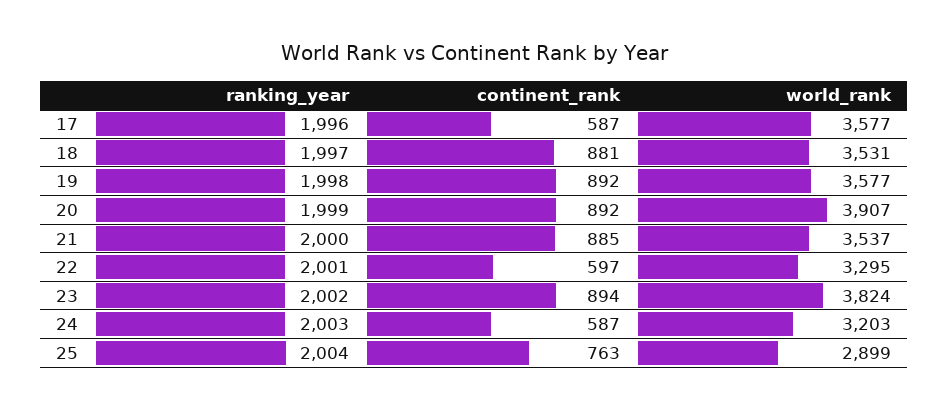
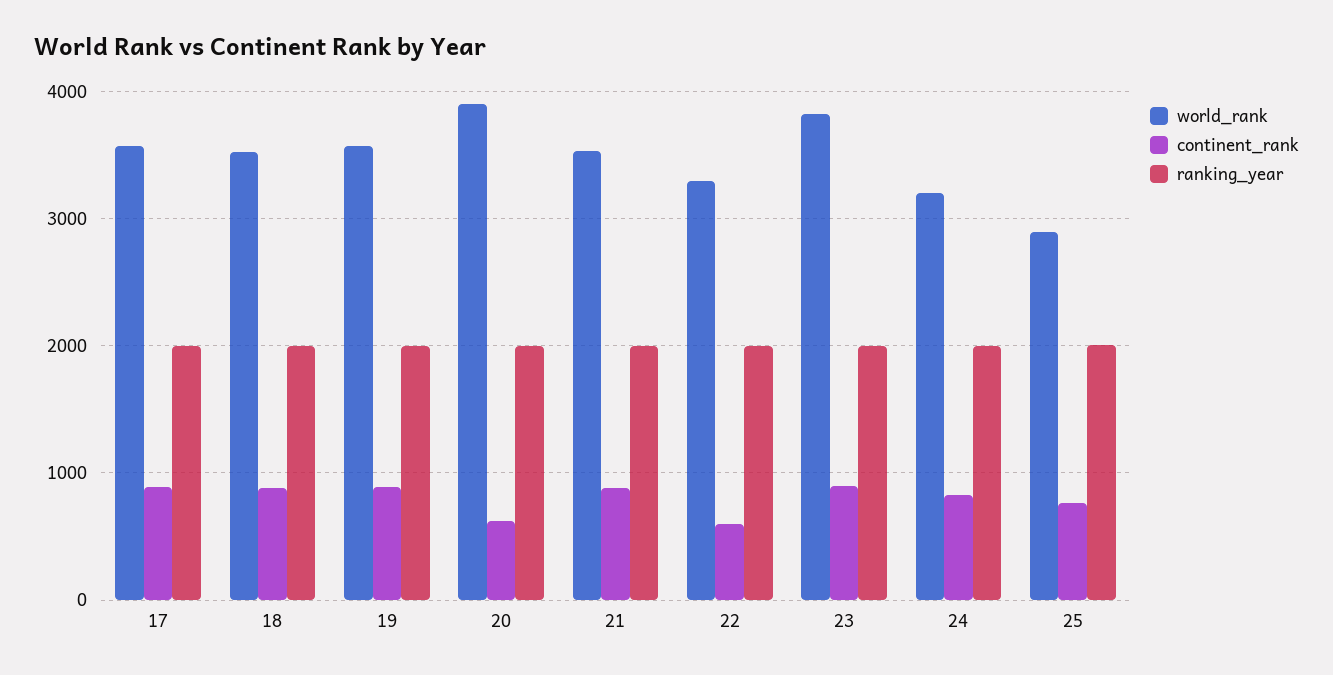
continent_rank, 17: 587 -> 900
continent_rank, 20: 892 -> 600
continent_rank, 24: 587 -> 800

